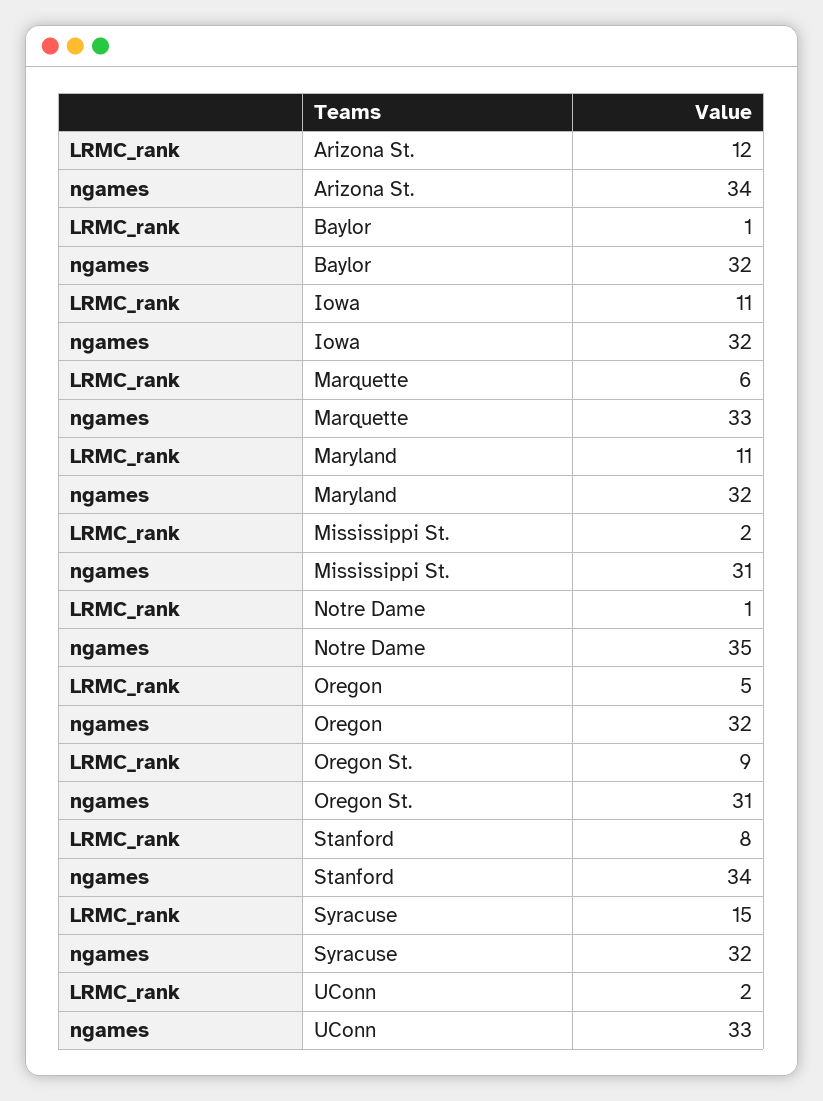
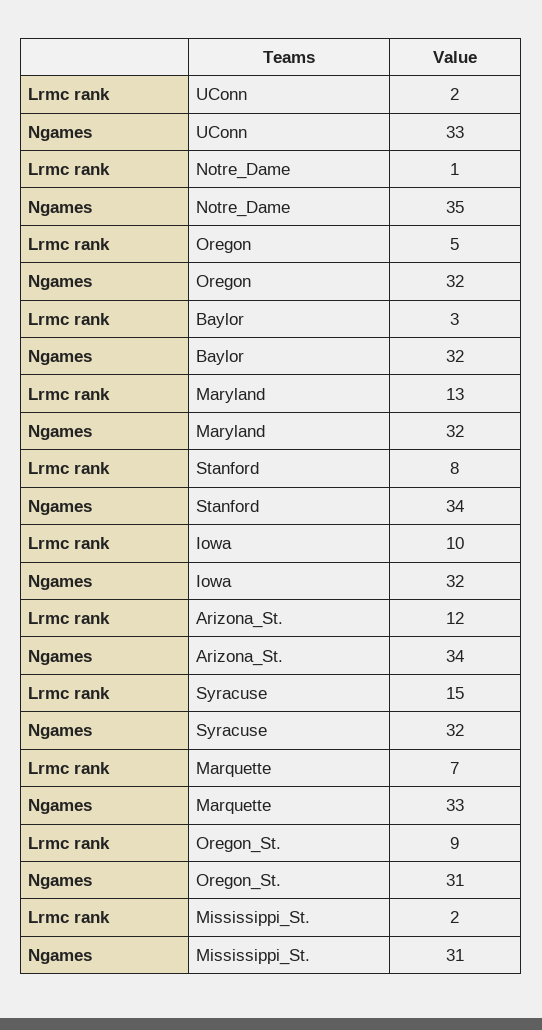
LRMC_rank, Baylor: 1 -> 3
LRMC_rank, Iowa: 11 -> 10
LRMC_rank, Marquette: 6 -> 7
LRMC_rank, Maryland: 11 -> 13

